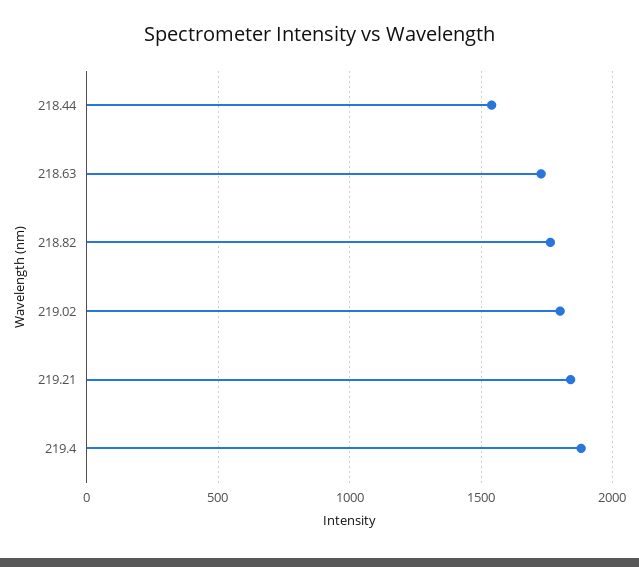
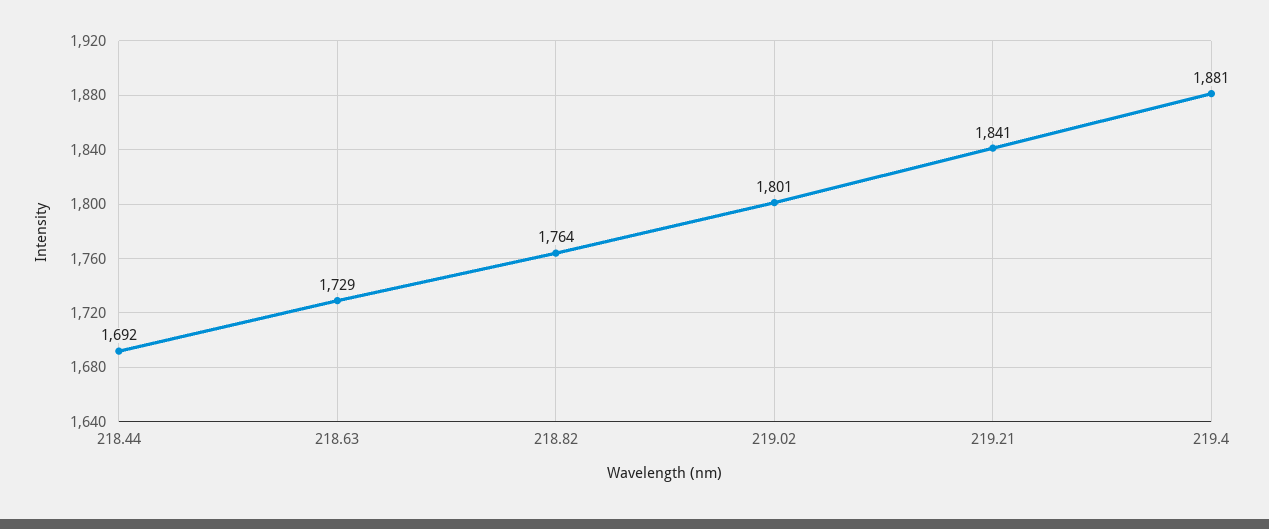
218.44: 1550 -> 1692

